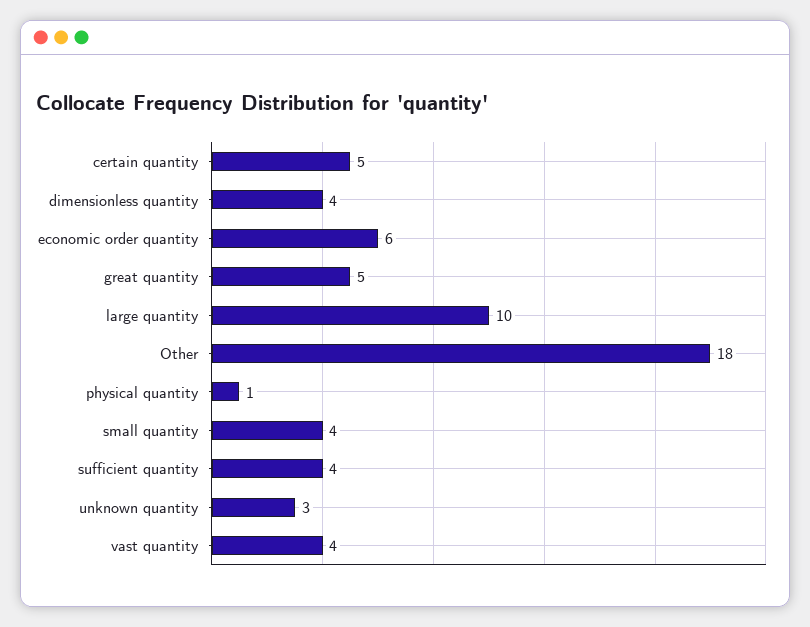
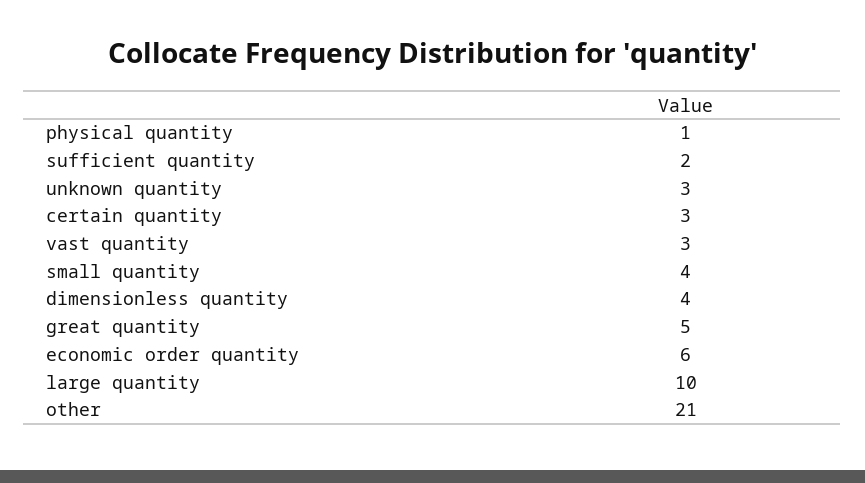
certain quantity: 5 -> 3
Other: 18 -> 21
sufficient quantity: 4 -> 2
vast quantity: 4 -> 3

